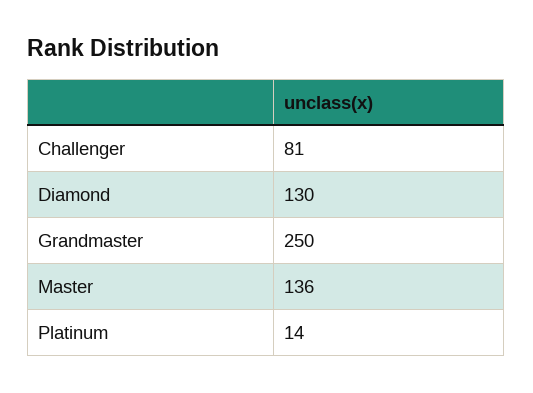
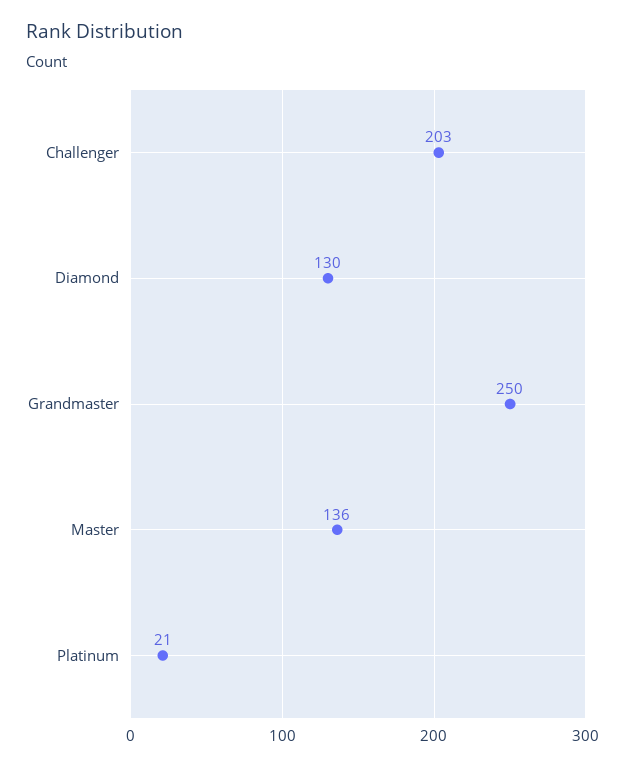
Challenger: 81 -> 203
Platinum: 14 -> 21

